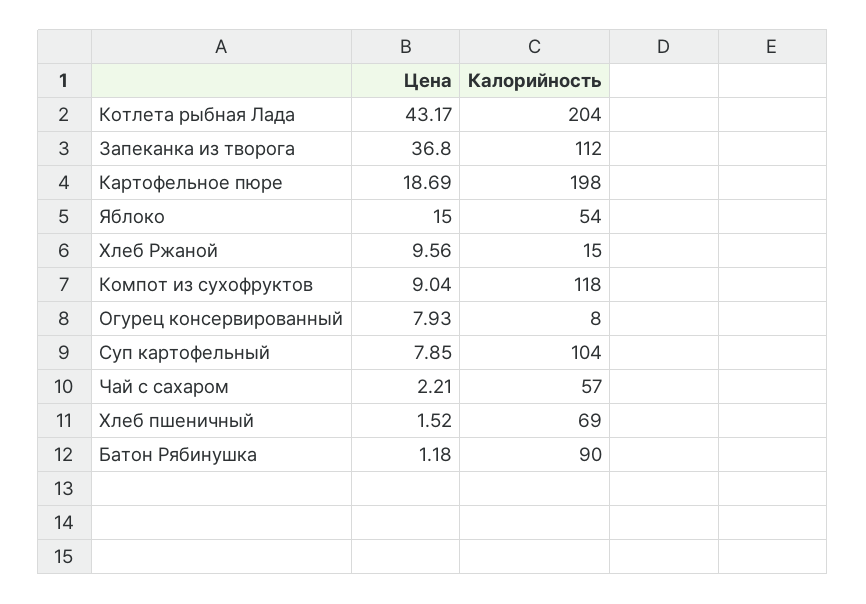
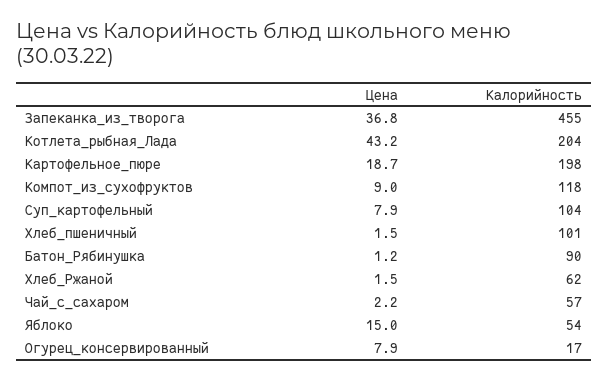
Калорийность, Запеканка из творога: 112 -> 455
Цена, Хлеб Ржаной: 9.56 -> 1.5
Калорийность, Хлеб Ржаной: 15 -> 62
Калорийность, Огурец консервированный: 8 -> 17
Калорийность, Хлеб пшеничный: 69 -> 101

